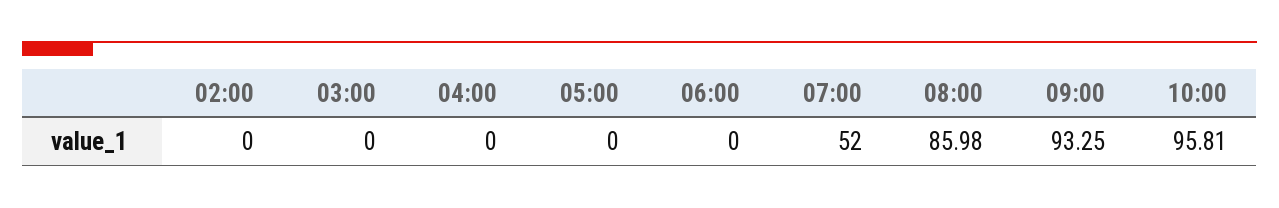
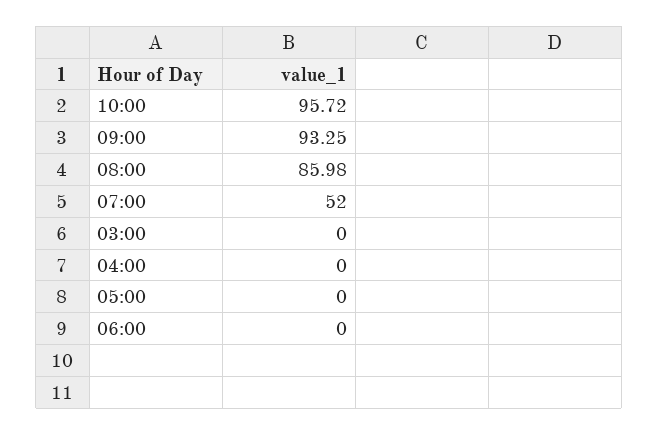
02:00: 0 -> none
10:00: 95.81 -> 95.72

